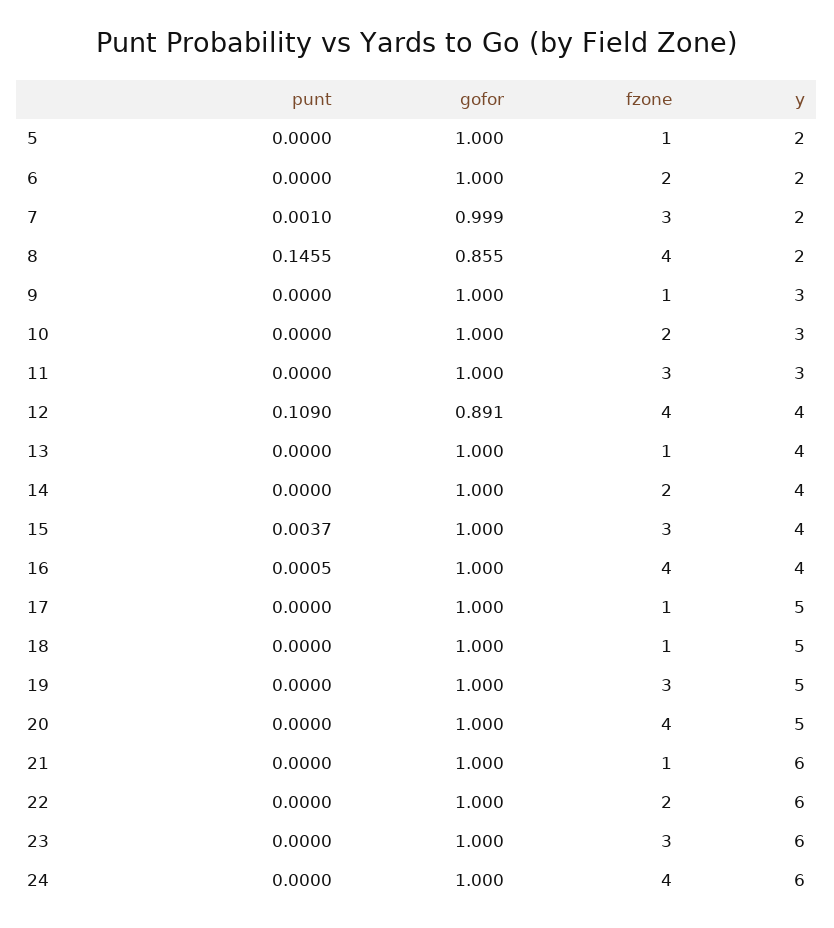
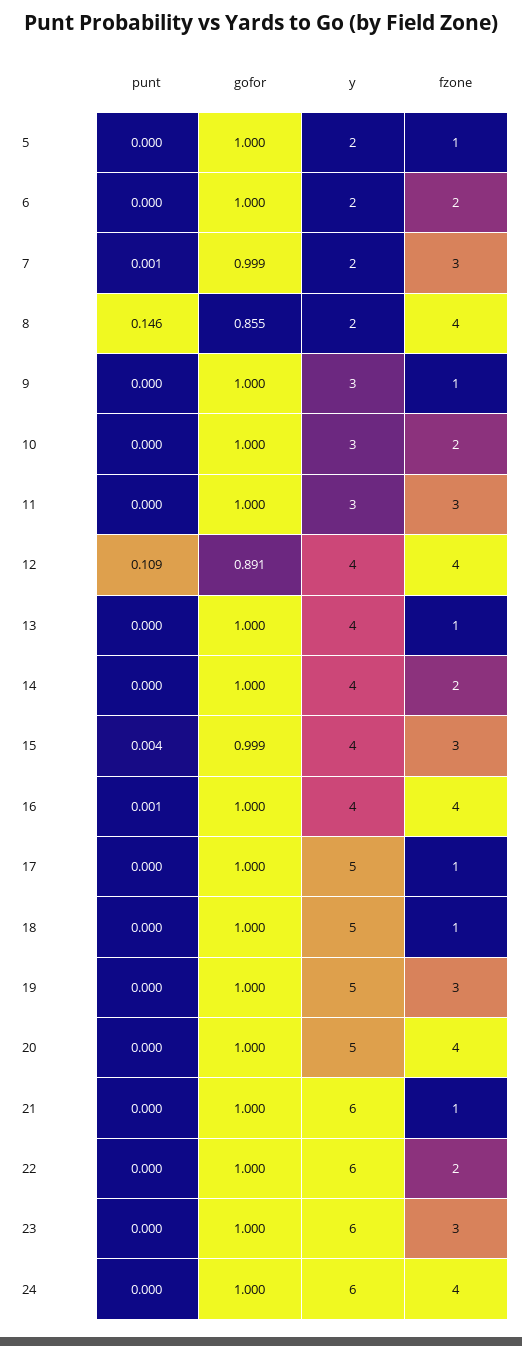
gofor, 15: 1 -> 0.999

